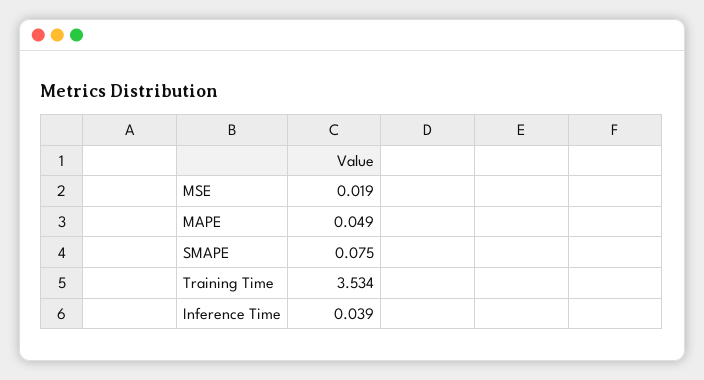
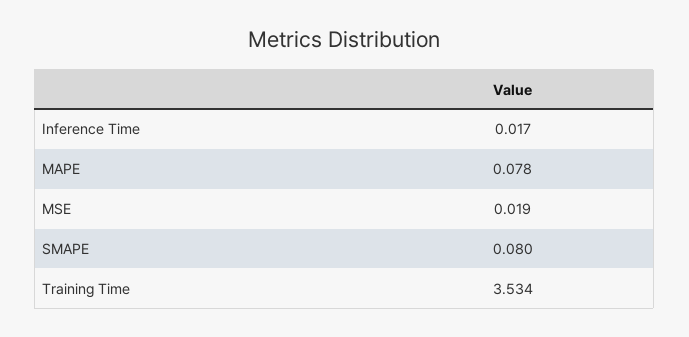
MAPE: 0.049 -> 0.078
SMAPE: 0.075 -> 0.08
Inference Time: 0.039 -> 0.017

